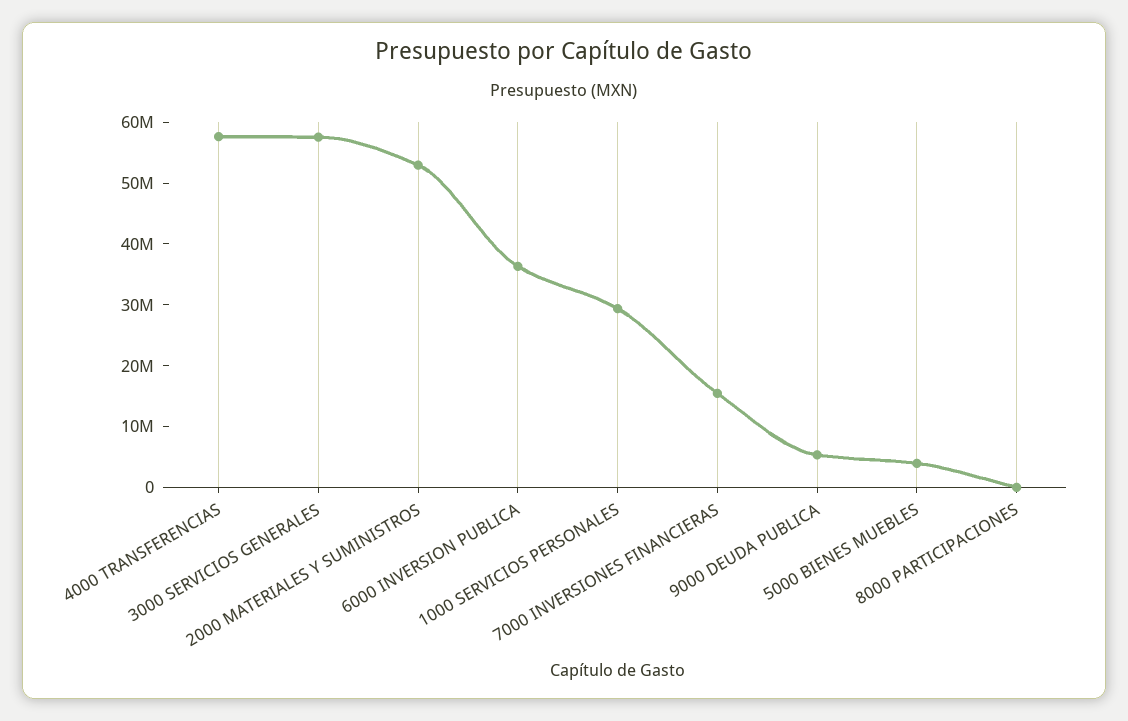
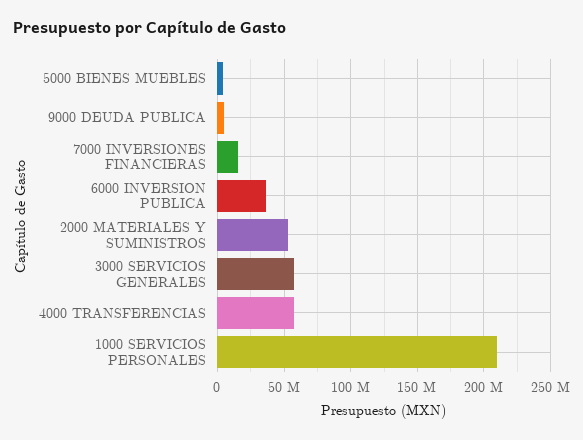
1000 SERVICIOS PERSONALES: 30000000 -> 210000000
8000 PARTICIPACIONES: 0 -> none

